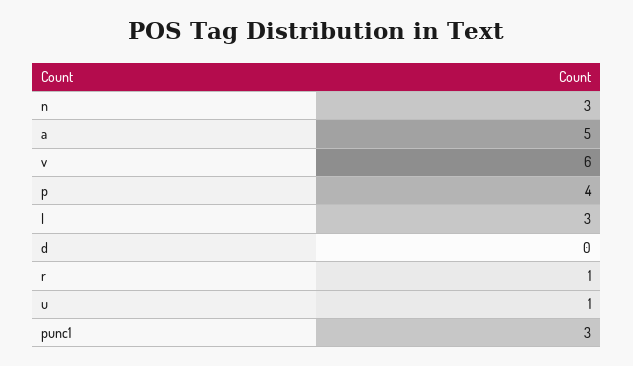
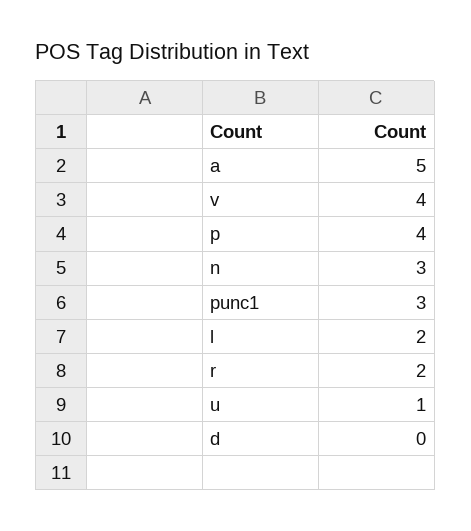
v: 6 -> 4
l: 3 -> 2
r: 1 -> 2

